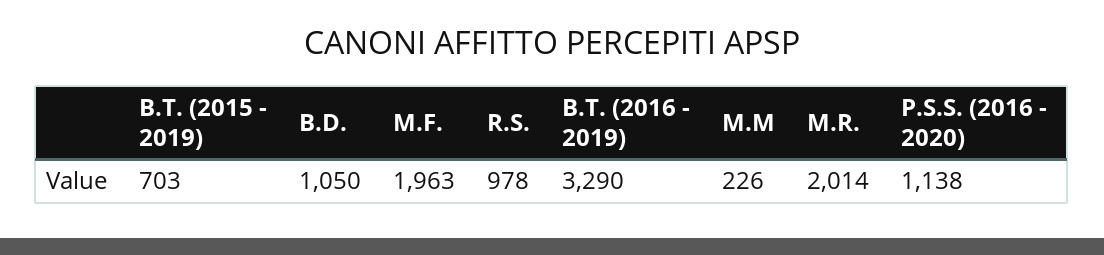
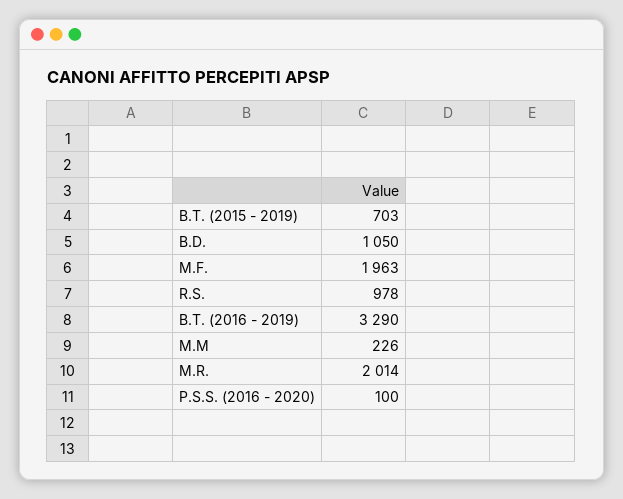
P.S.S. (2016 - 2020): 1138 -> 100

